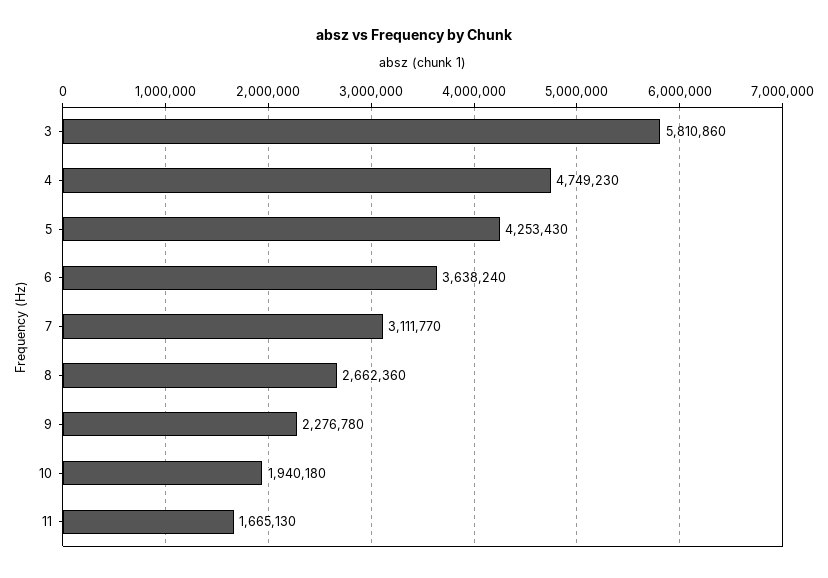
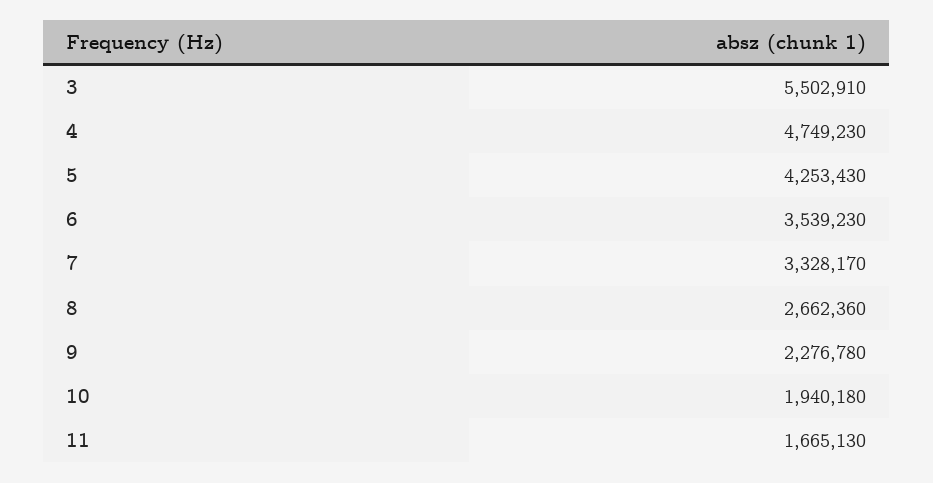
3: 5810860 -> 5502910
6: 3638240 -> 3539230
7: 3111770 -> 3328170

